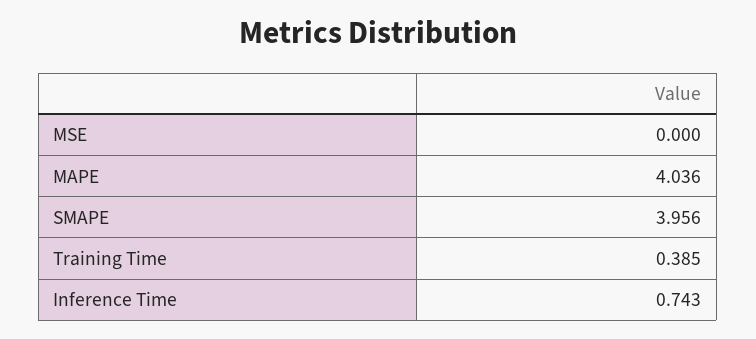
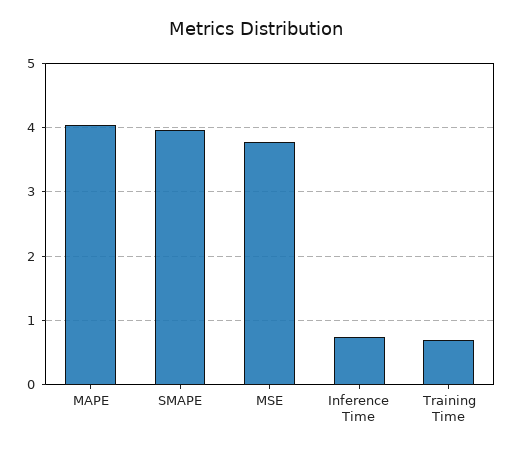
MSE: 0 -> 3.8
Training Time: 0.385 -> 0.7

